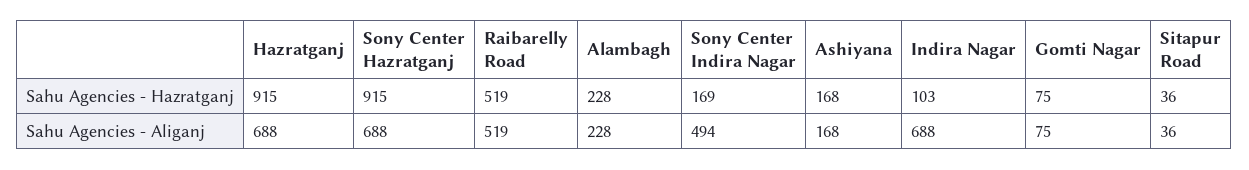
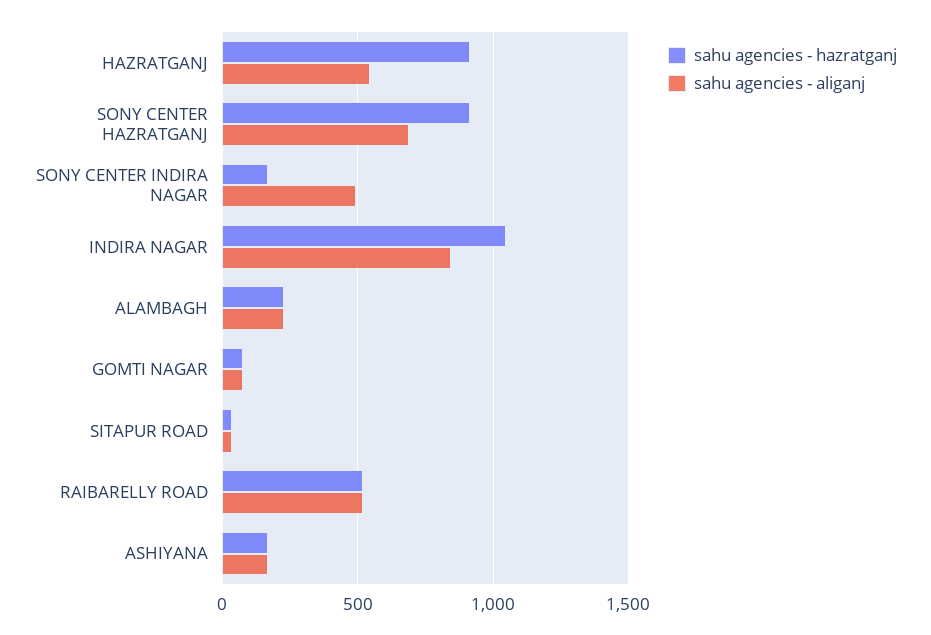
Sahu Agencies - Hazratganj, Indira Nagar: 103 -> 1050
Sahu Agencies - Aliganj, Hazratganj: 688 -> 550
Sahu Agencies - Aliganj, Indira Nagar: 688 -> 850

